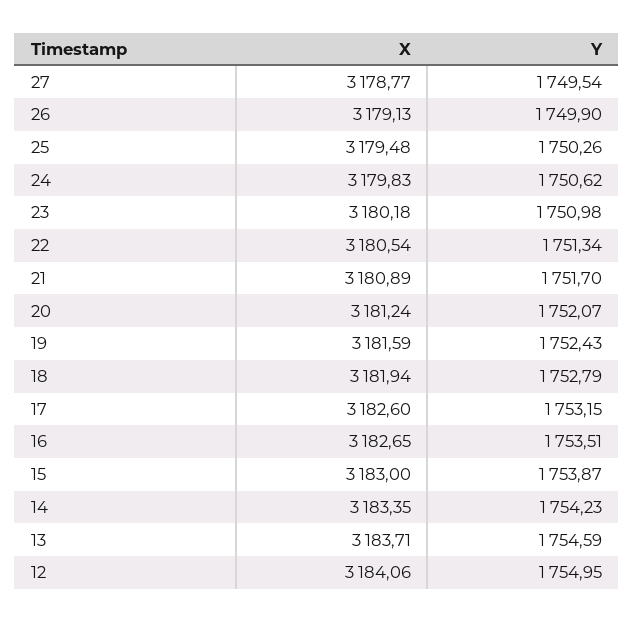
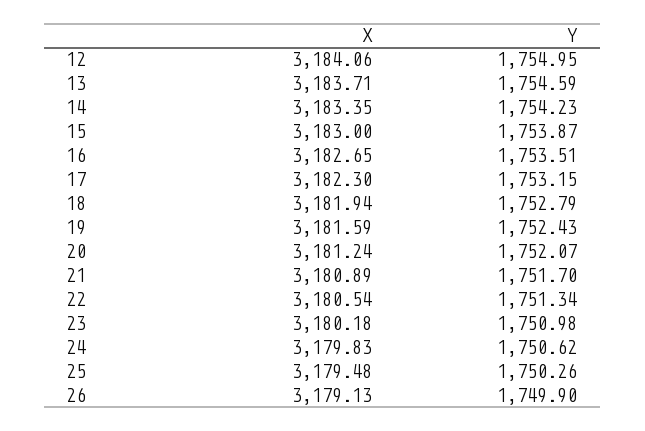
X, 27: 3178.77 -> none
Y, 27: 1749.54 -> none
X, 17: 3182.6 -> 3182.3

